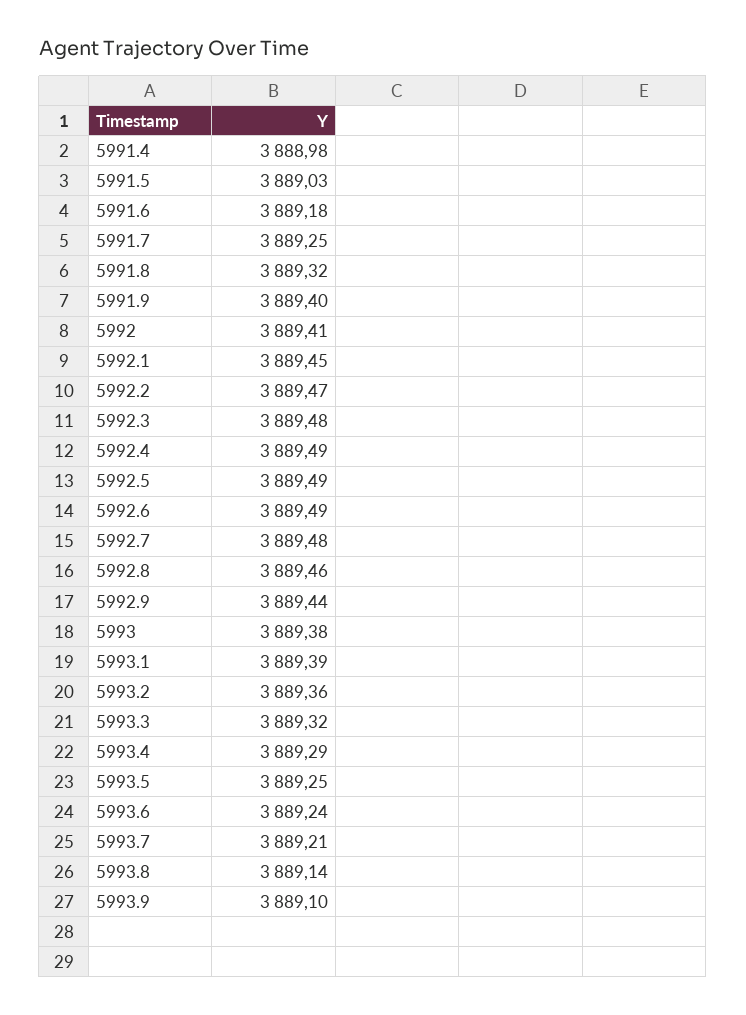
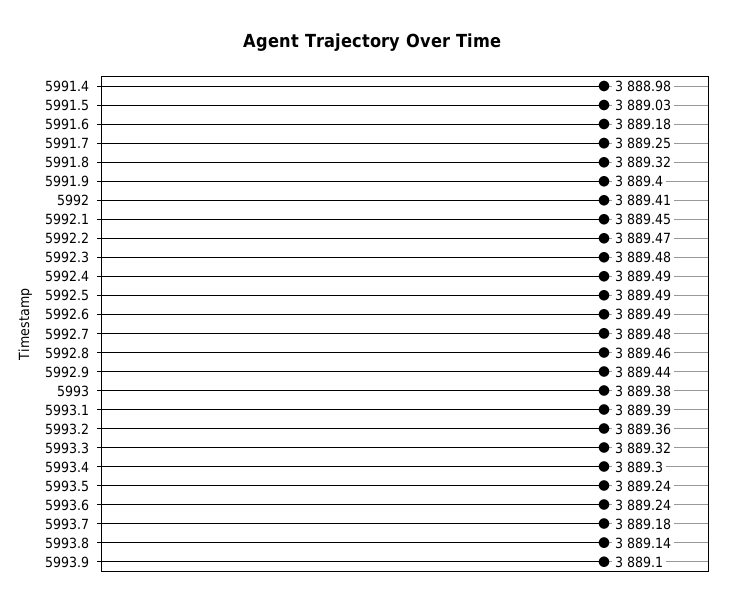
5993.4: 3889.29 -> 3889.3
5993.5: 3889.25 -> 3889.24
5993.7: 3889.21 -> 3889.18

